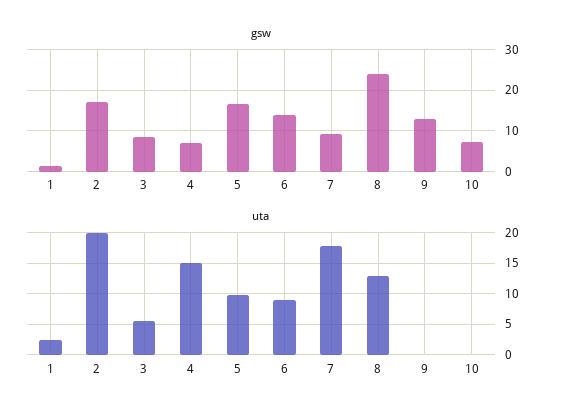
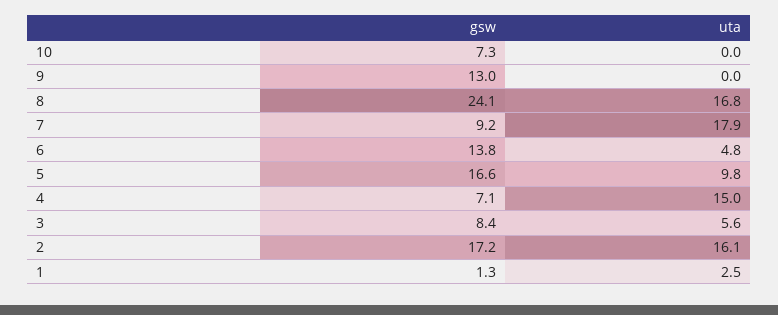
uta, 2: 20 -> 16.1
uta, 6: 9 -> 4.8
uta, 8: 13 -> 16.8

